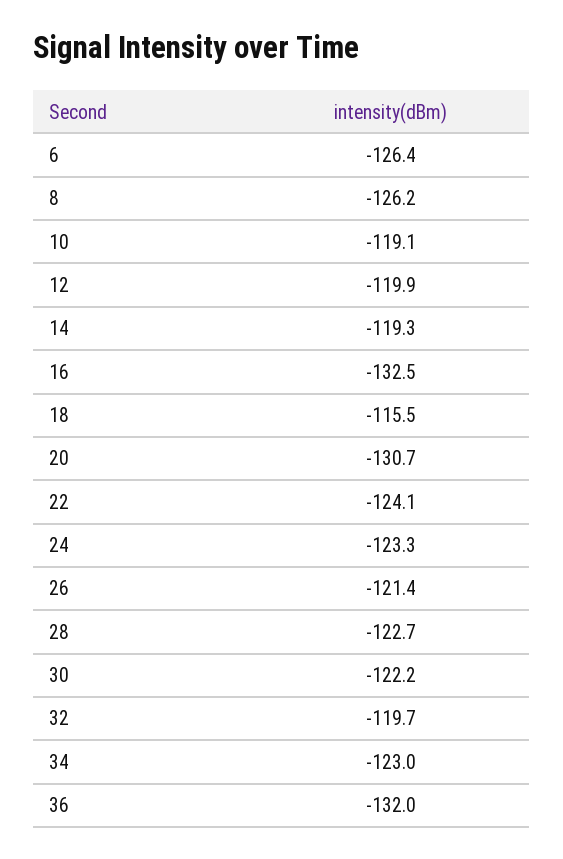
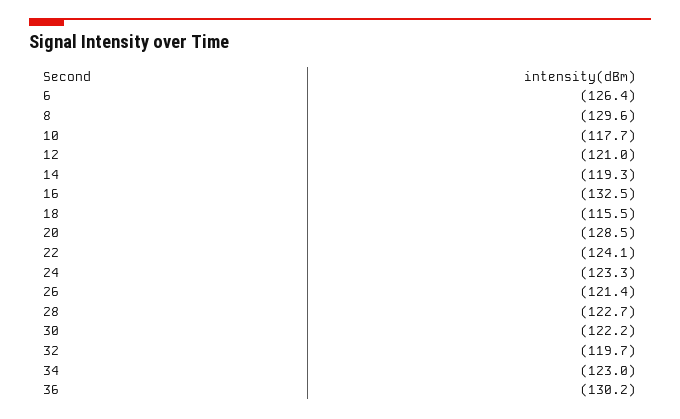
8: -126.2 -> -129.6
10: -119.1 -> -117.7
12: -119.9 -> -121
20: -130.7 -> -128.5
36: -132 -> -130.2

